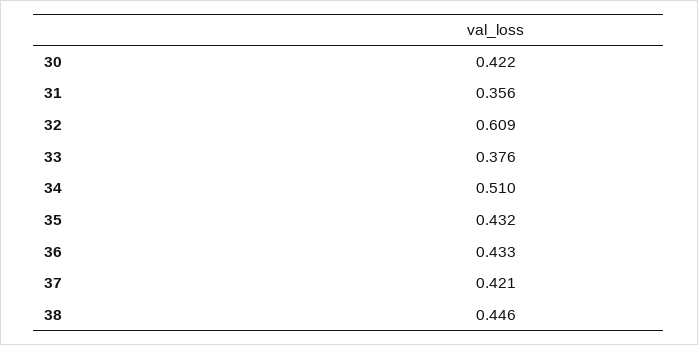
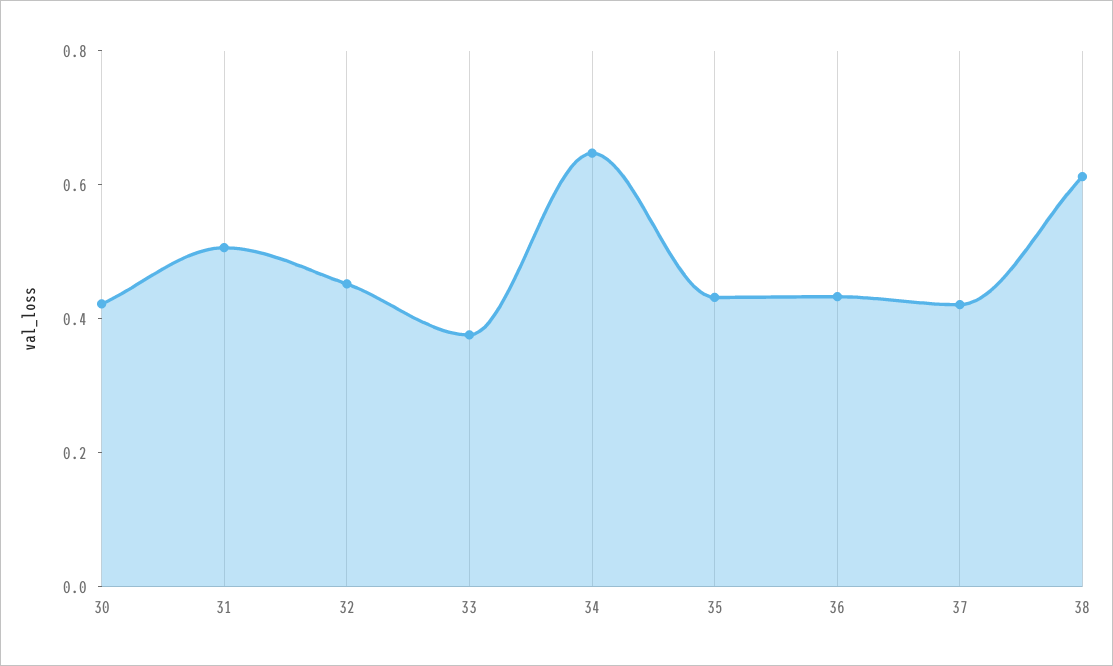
31: 0.356 -> 0.5
32: 0.609 -> 0.45
34: 0.51 -> 0.65
38: 0.446 -> 0.6

